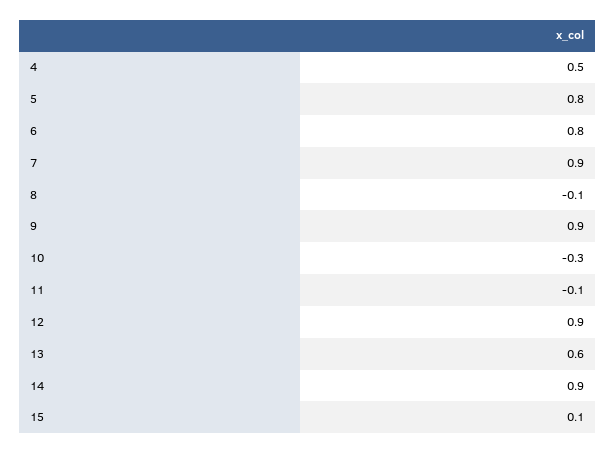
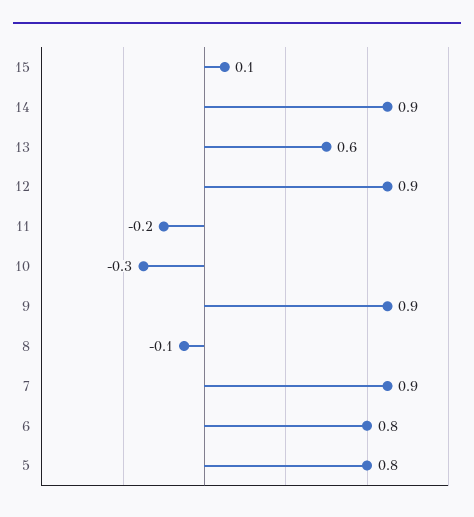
4: 0.5 -> none
11: -0.1 -> -0.2

